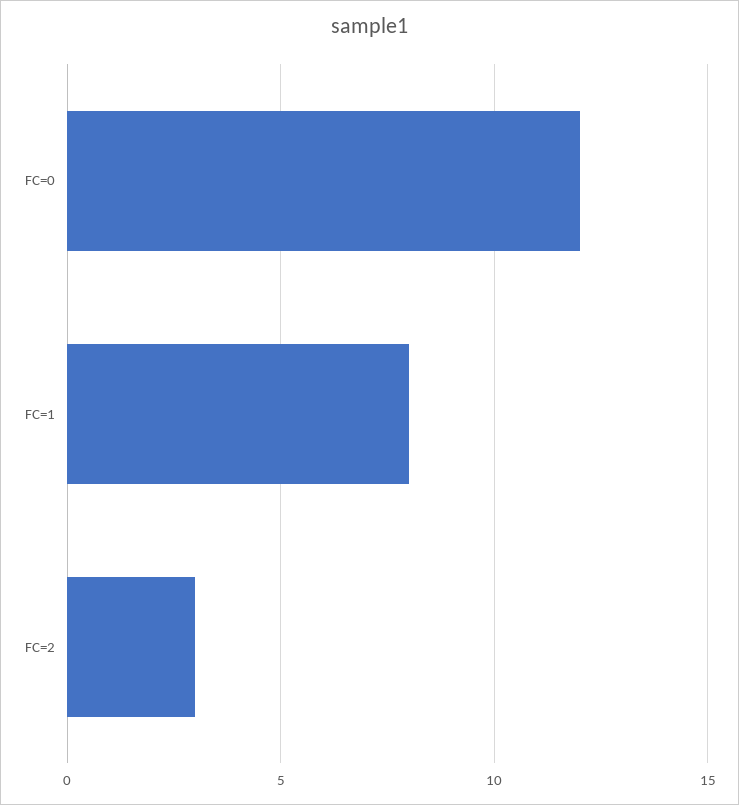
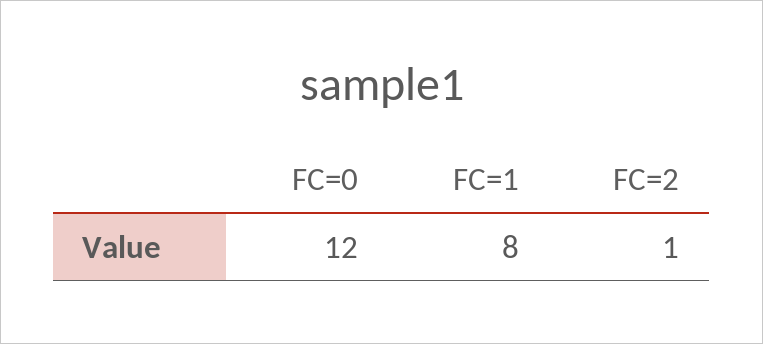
FC=2: 3 -> 1

